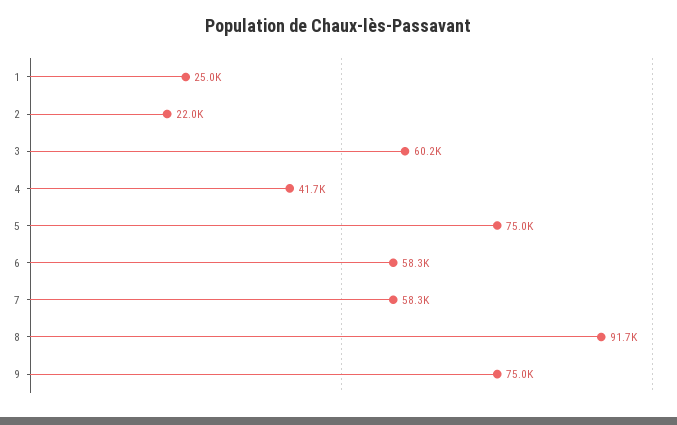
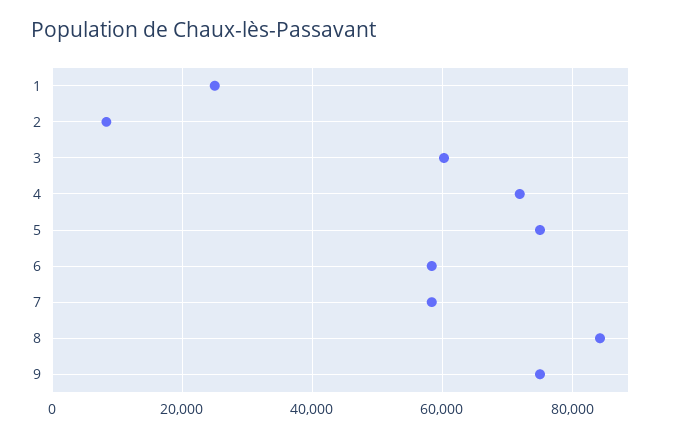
2: 22000 -> 8000
4: 41700 -> 72000
8: 91700 -> 84000

